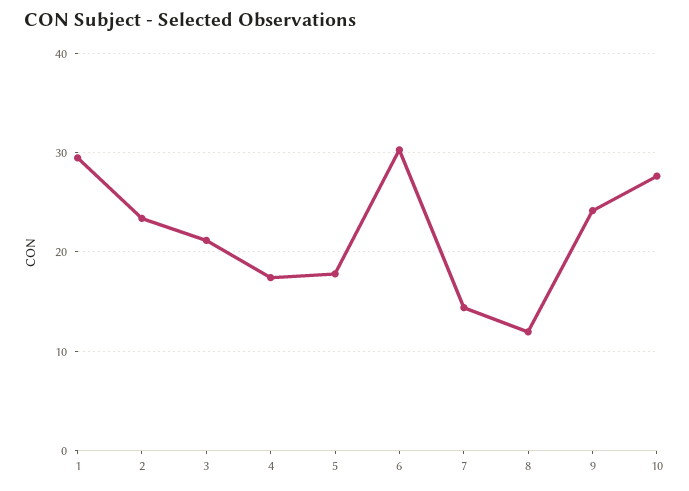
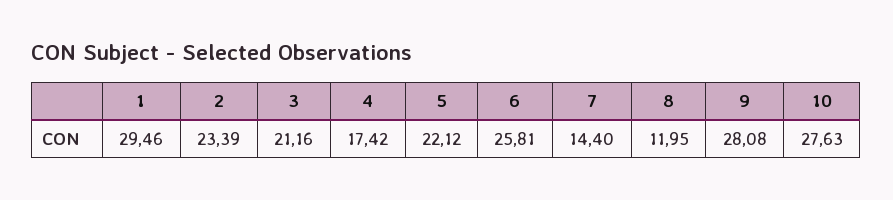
5: 18 -> 22.12
6: 30 -> 25.81
9: 24 -> 28.08

